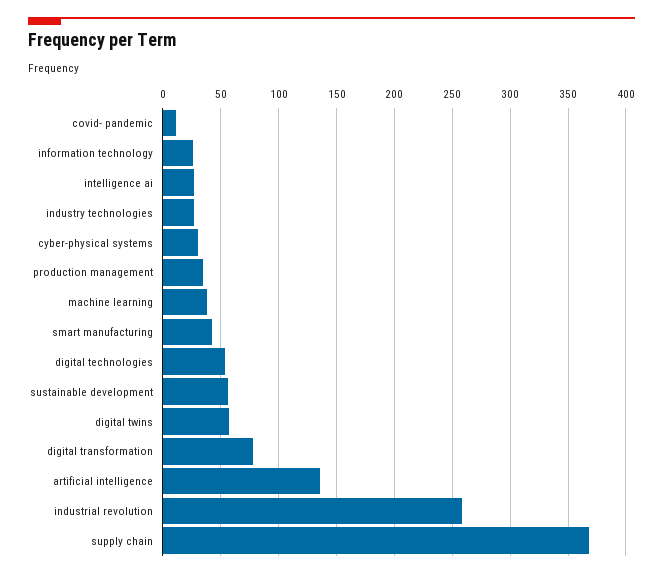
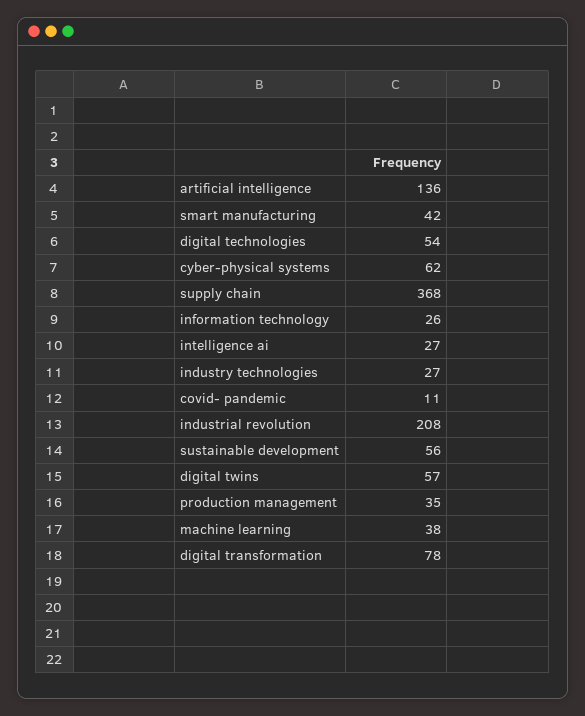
cyber-physical systems: 30 -> 62
industrial revolution: 260 -> 208

